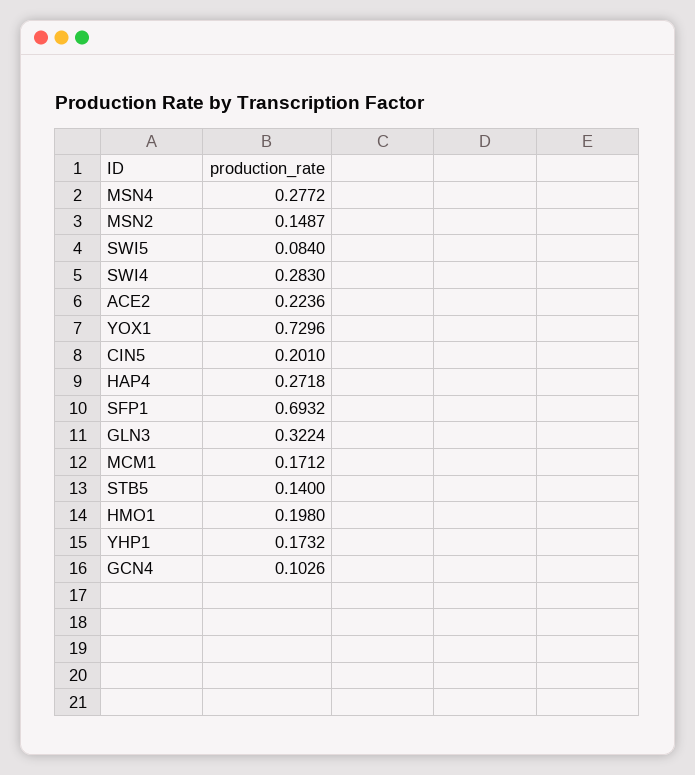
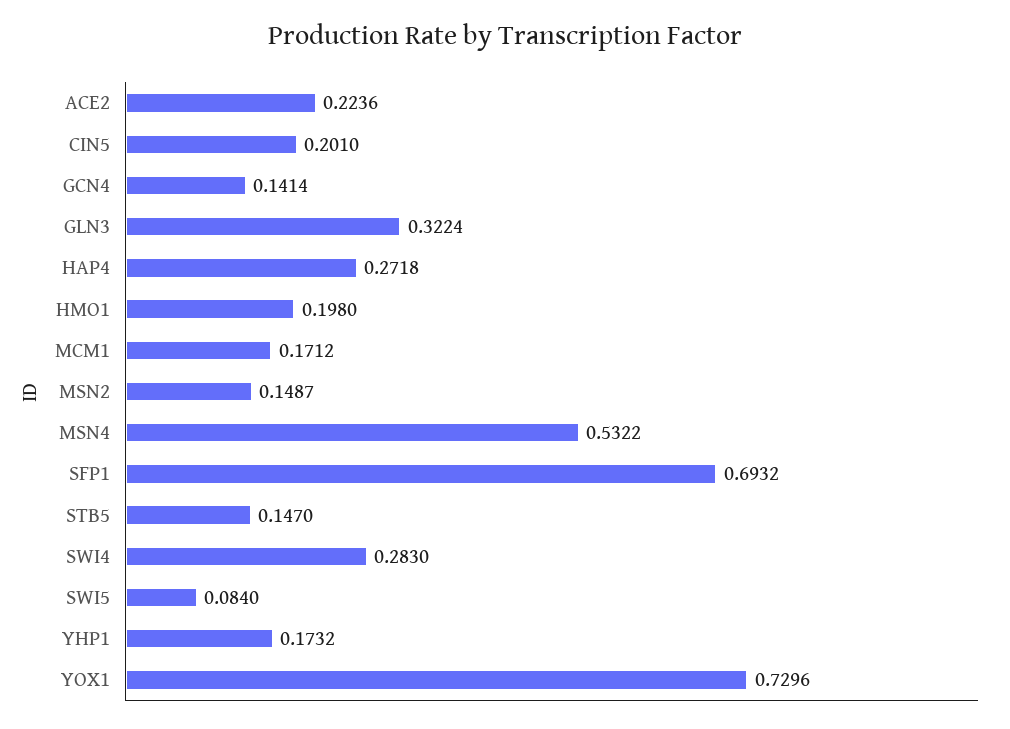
MSN4: 0.2772 -> 0.5322
STB5: 0.14 -> 0.147
GCN4: 0.1026 -> 0.1414

